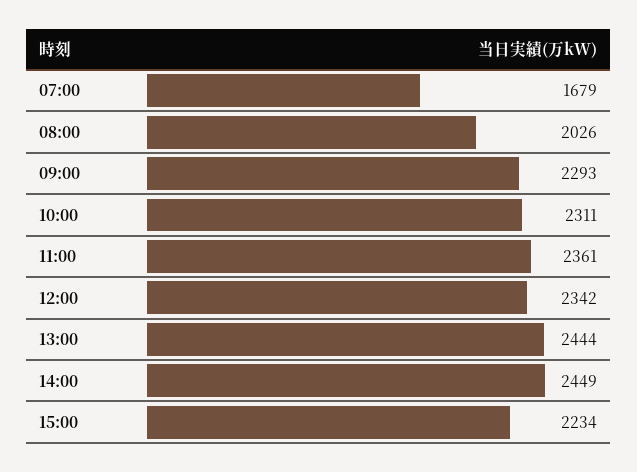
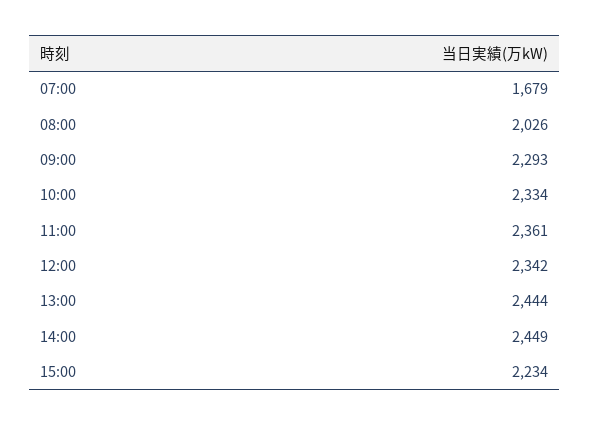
10:00: 2311 -> 2334

